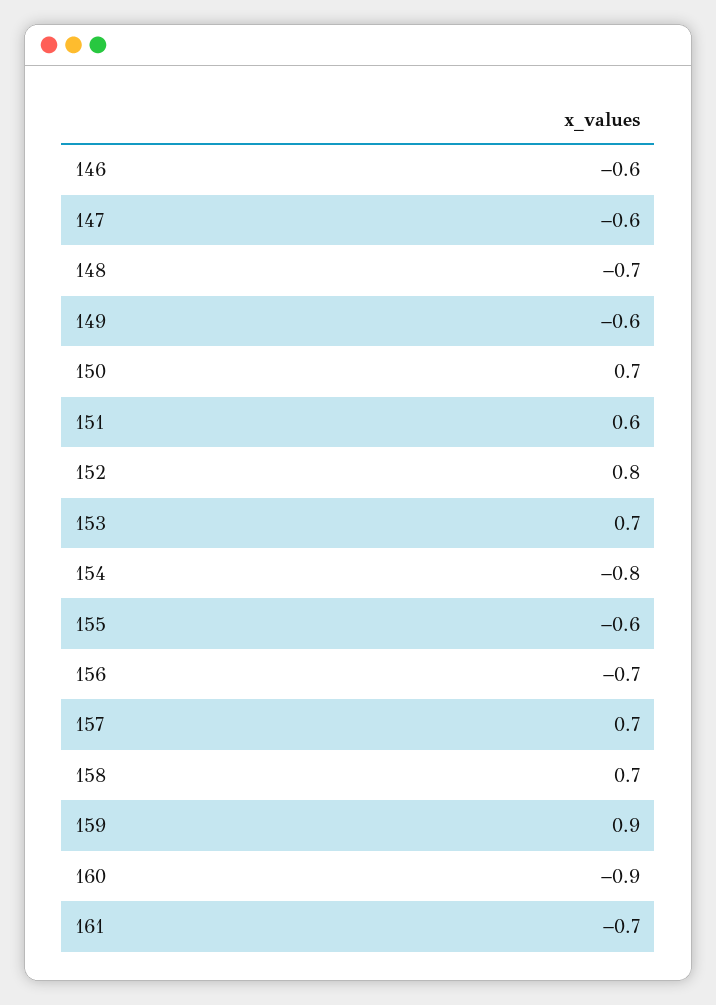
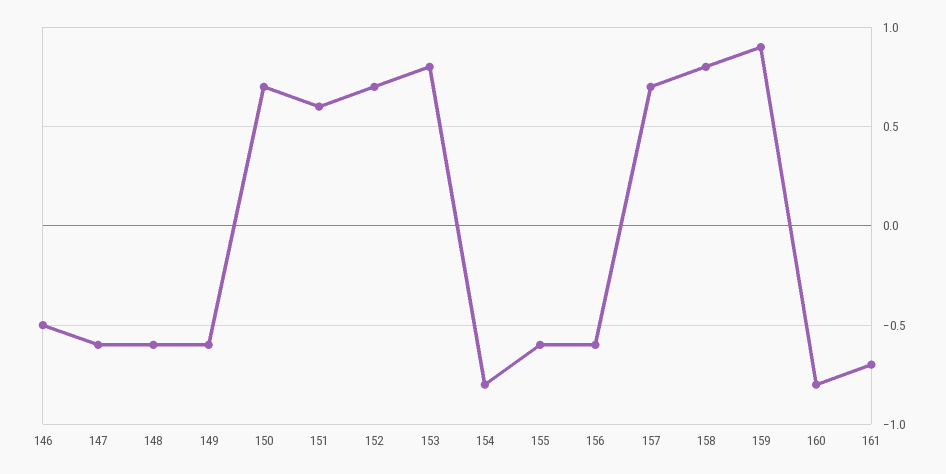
146: -0.6 -> -0.5
148: -0.7 -> -0.6
152: 0.8 -> 0.7
153: 0.7 -> 0.8
156: -0.7 -> -0.6
158: 0.7 -> 0.8
160: -0.9 -> -0.8

